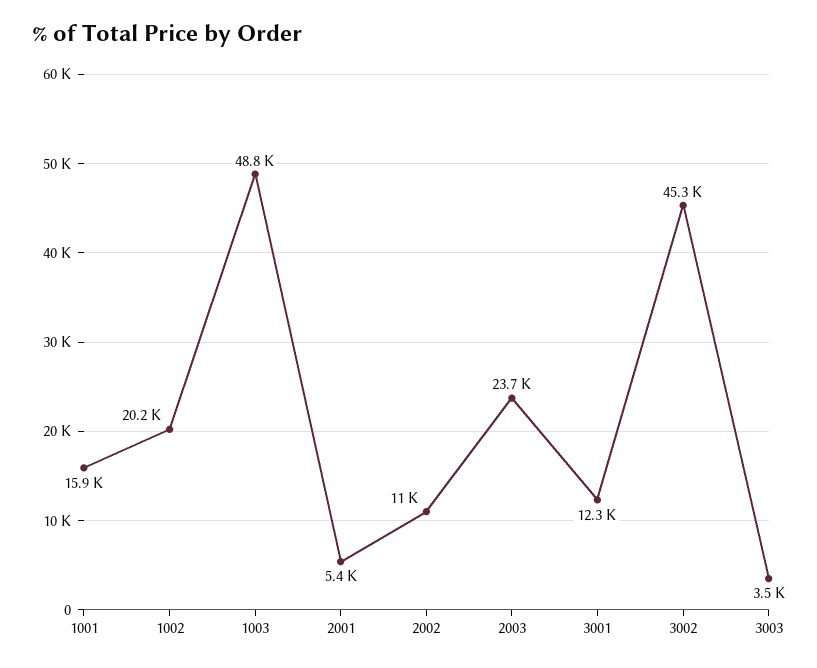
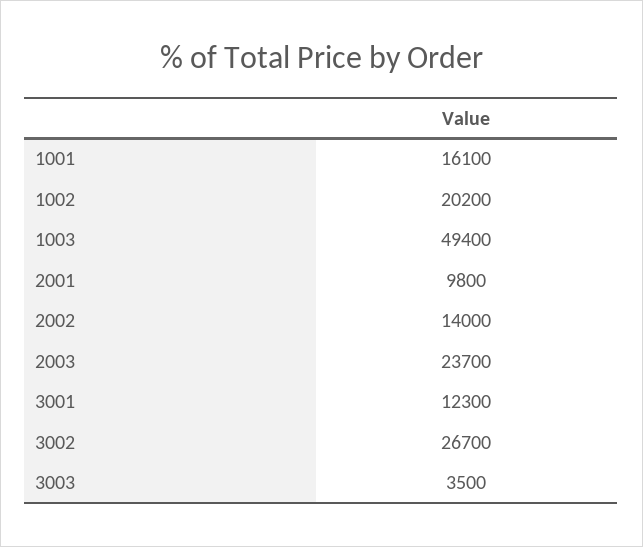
1001: 15900 -> 16100
1003: 48800 -> 49400
2001: 5400 -> 9800
2002: 11000 -> 14000
3002: 45300 -> 26700

